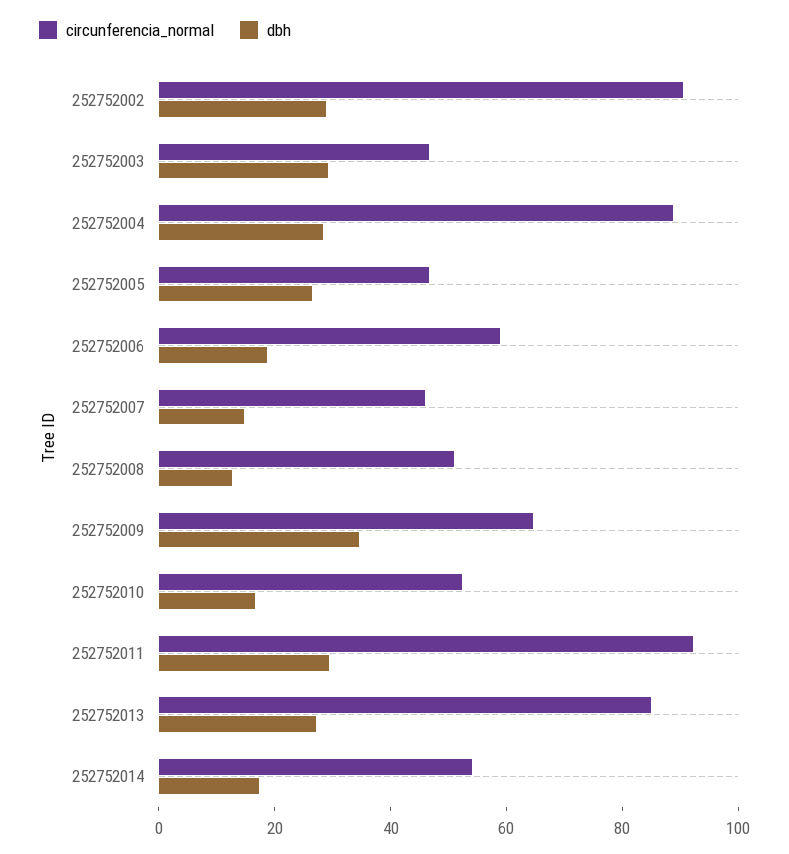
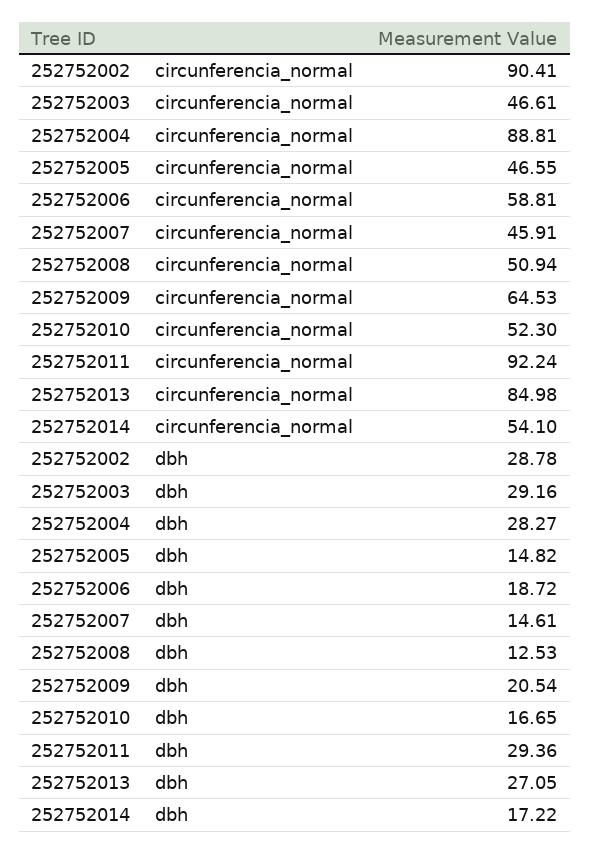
dbh, 252752005: 25 -> 14.82
dbh, 252752009: 35 -> 20.54

